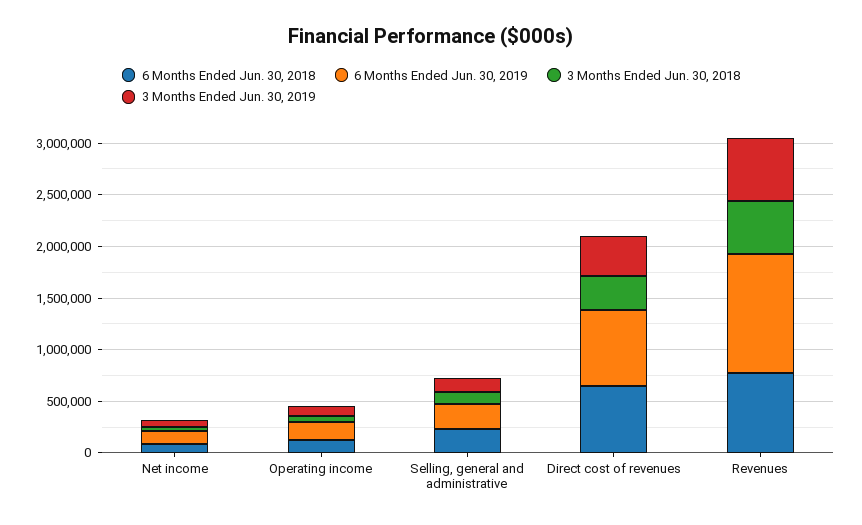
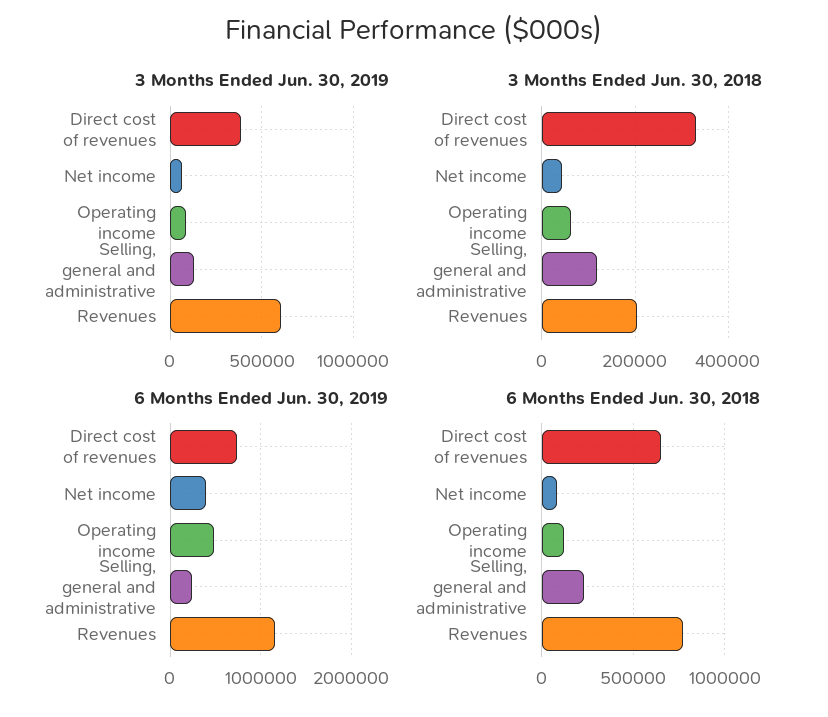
6 Months Ended Jun. 30, 2019, Net income: 100000 -> 400000
6 Months Ended Jun. 30, 2019, Operating income: 200000 -> 500000
3 Months Ended Jun. 30, 2018, Revenues: 500000 -> 200000

